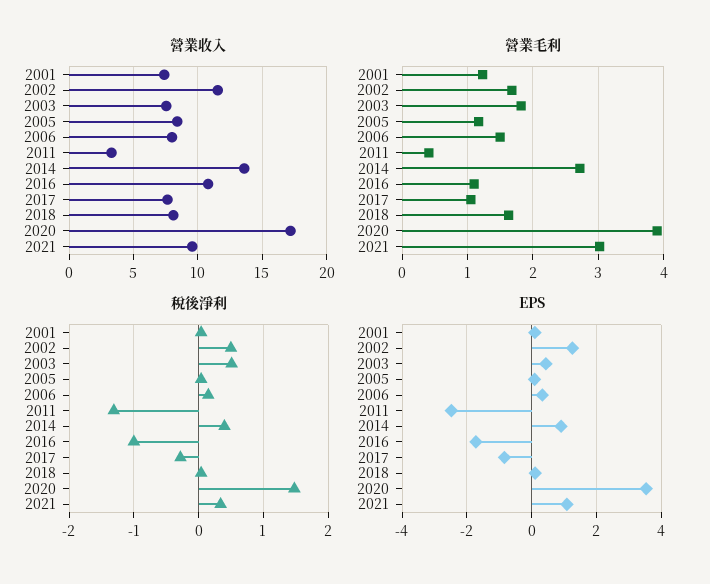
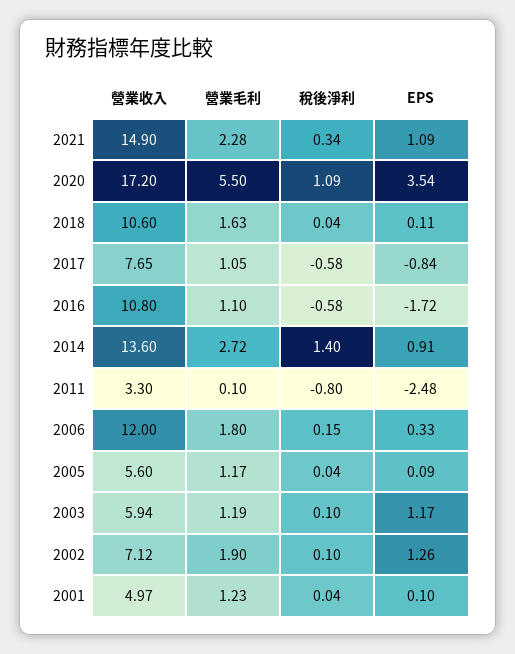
營業收入, 2001: 7.5 -> 4.97
營業收入, 2002: 11.5 -> 7.12
營業收入, 2003: 7.5 -> 5.94
營業收入, 2005: 8.5 -> 5.6
營業收入, 2006: 8 -> 12
營業收入, 2018: 8 -> 10.6
營業收入, 2021: 9.5 -> 14.9
營業毛利, 2002: 1.7 -> 1.9
營業毛利, 2003: 1.8 -> 1.19
營業毛利, 2006: 1.5 -> 1.8
營業毛利, 2011: 0.4 -> 0.1
營業毛利, 2020: 3.9 -> 5.5
營業毛利, 2021: 3 -> 2.28
稅後淨利, 2002: 0.5 -> 0.1
稅後淨利, 2003: 0.5 -> 0.1
稅後淨利, 2011: -1.3 -> -0.8
稅後淨利, 2014: 0.4 -> 1.4
稅後淨利, 2016: -1 -> -0.58
稅後淨利, 2017: -0.3 -> -0.58
稅後淨利, 2020: 1.5 -> 1.09
EPS, 2003: 0.4 -> 1.17

